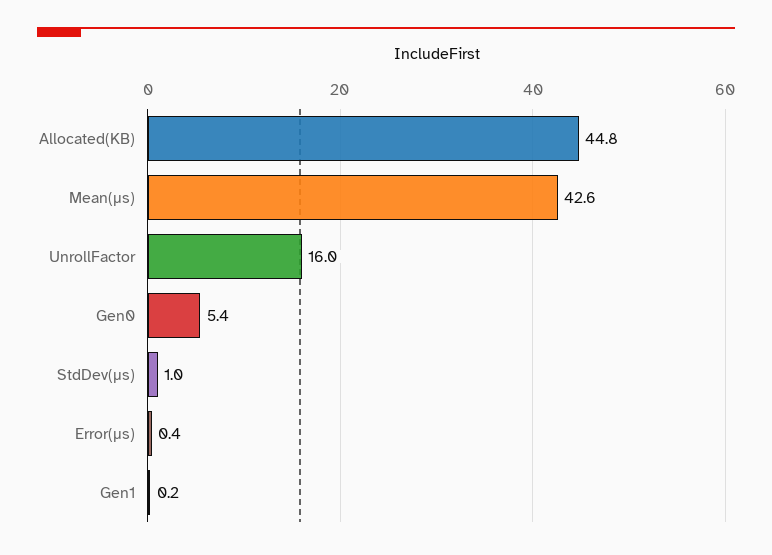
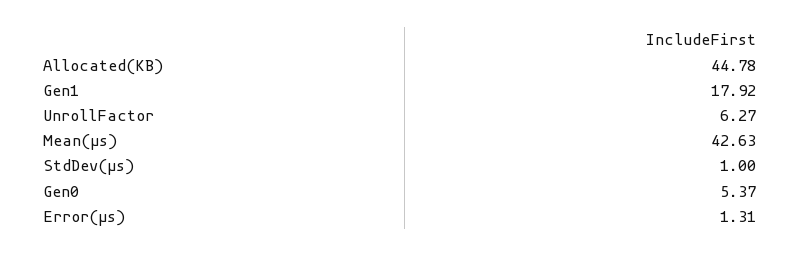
UnrollFactor: 16 -> 6.27
Error(μs): 0.4 -> 1.31
Gen1: 0.2 -> 17.92

